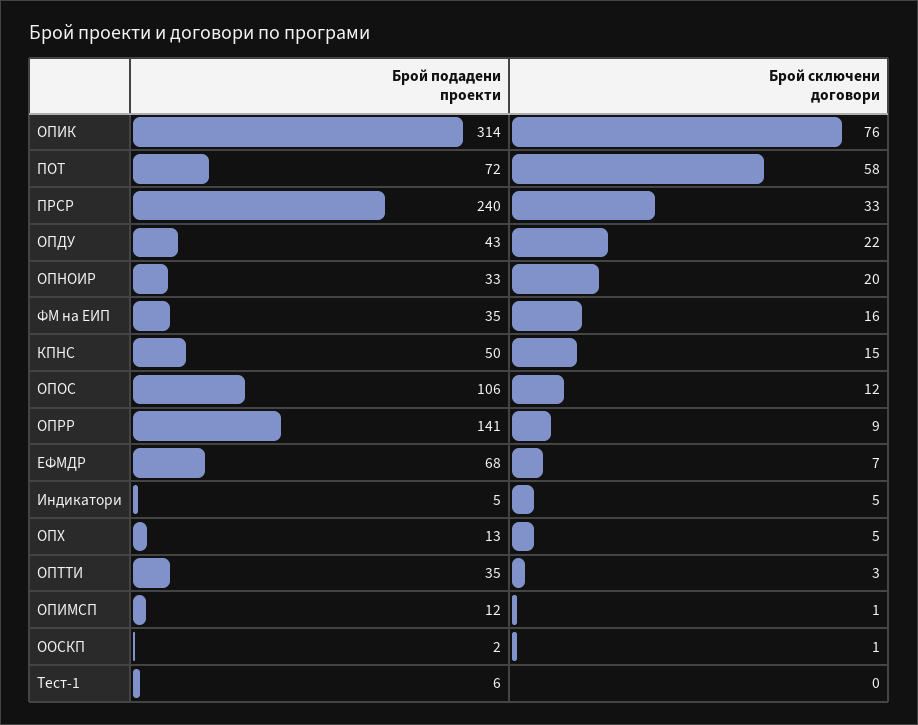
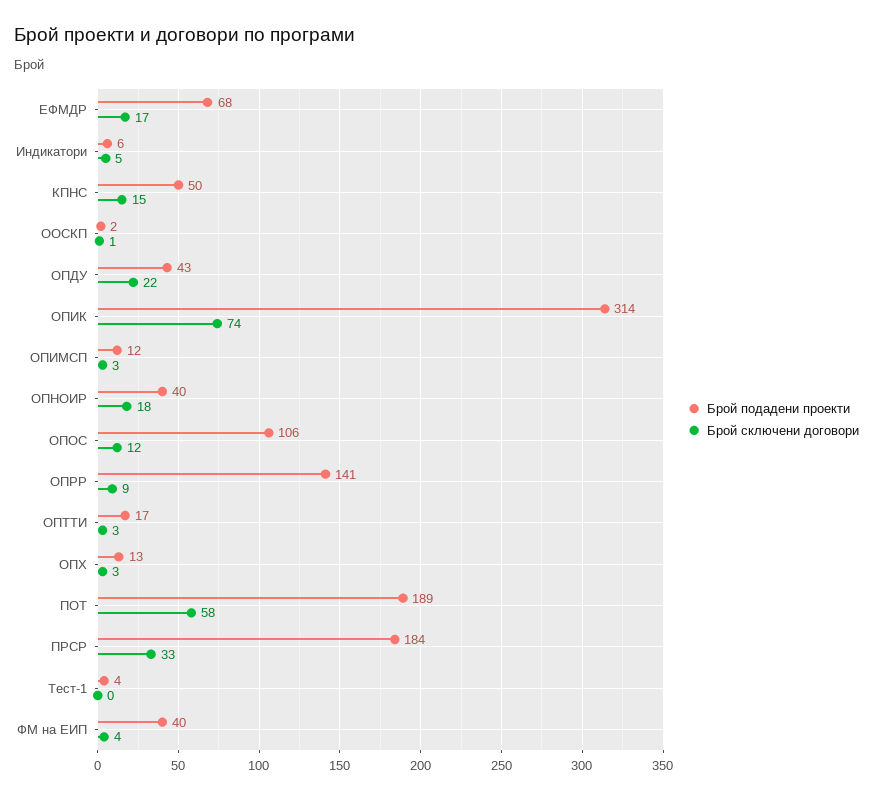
Брой сключени договори, ОПИК: 76 -> 74
Брой подадени проекти, ПОТ: 72 -> 189
Брой подадени проекти, ПРСР: 240 -> 184
Брой подадени проекти, ОПНОИР: 33 -> 40
Брой сключени договори, ОПНОИР: 20 -> 18
Брой подадени проекти, ФМ на ЕИП: 35 -> 40
Брой сключени договори, ФМ на ЕИП: 16 -> 4
Брой сключени договори, ЕФМДР: 7 -> 17
Брой подадени проекти, Индикатори: 5 -> 6
Брой сключени договори, ОПХ: 5 -> 3
Брой подадени проекти, ОПТТИ: 35 -> 17
Брой сключени договори, ОПИМСП: 1 -> 3
Брой подадени проекти, Тест-1: 6 -> 4

